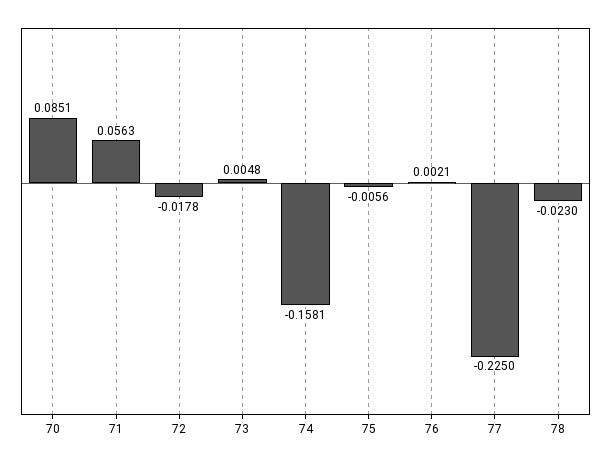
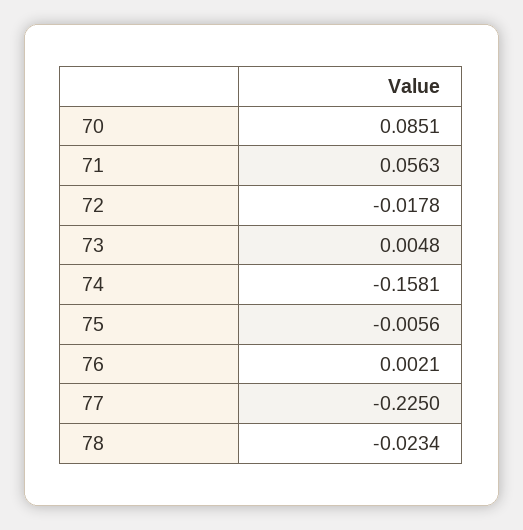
78: -0.023 -> -0.0234

